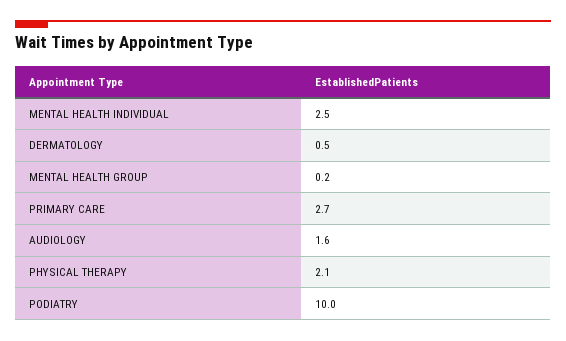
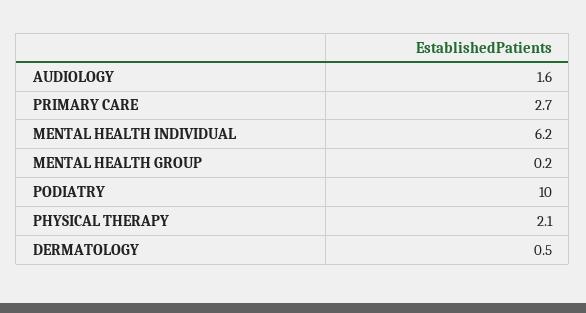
MENTAL HEALTH INDIVIDUAL: 2.5 -> 6.2

